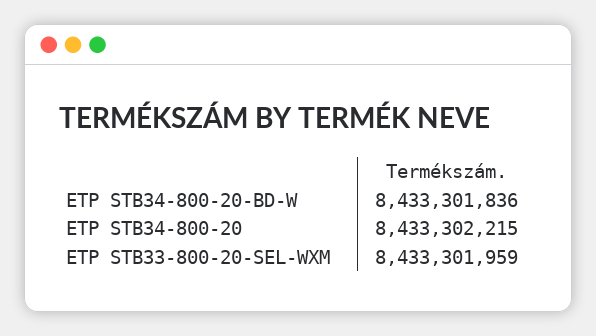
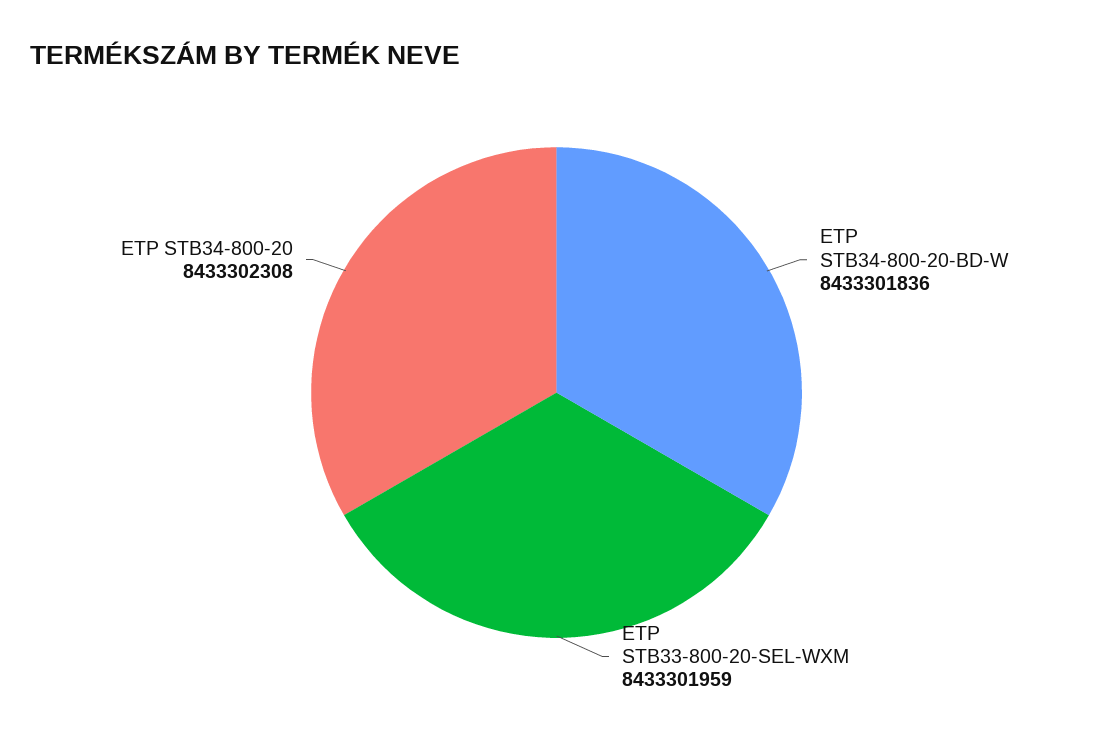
ETP STB34-800-20: 8433302215 -> 8433302308

